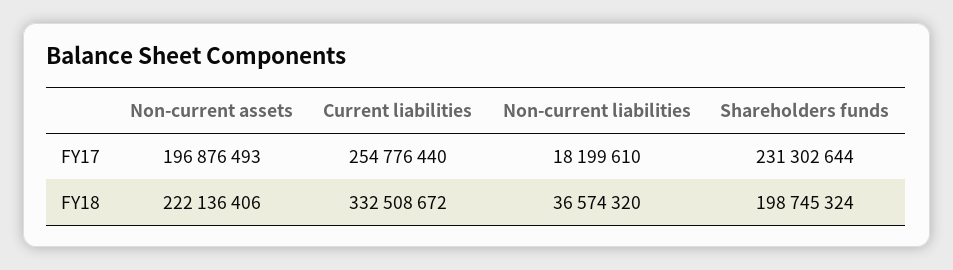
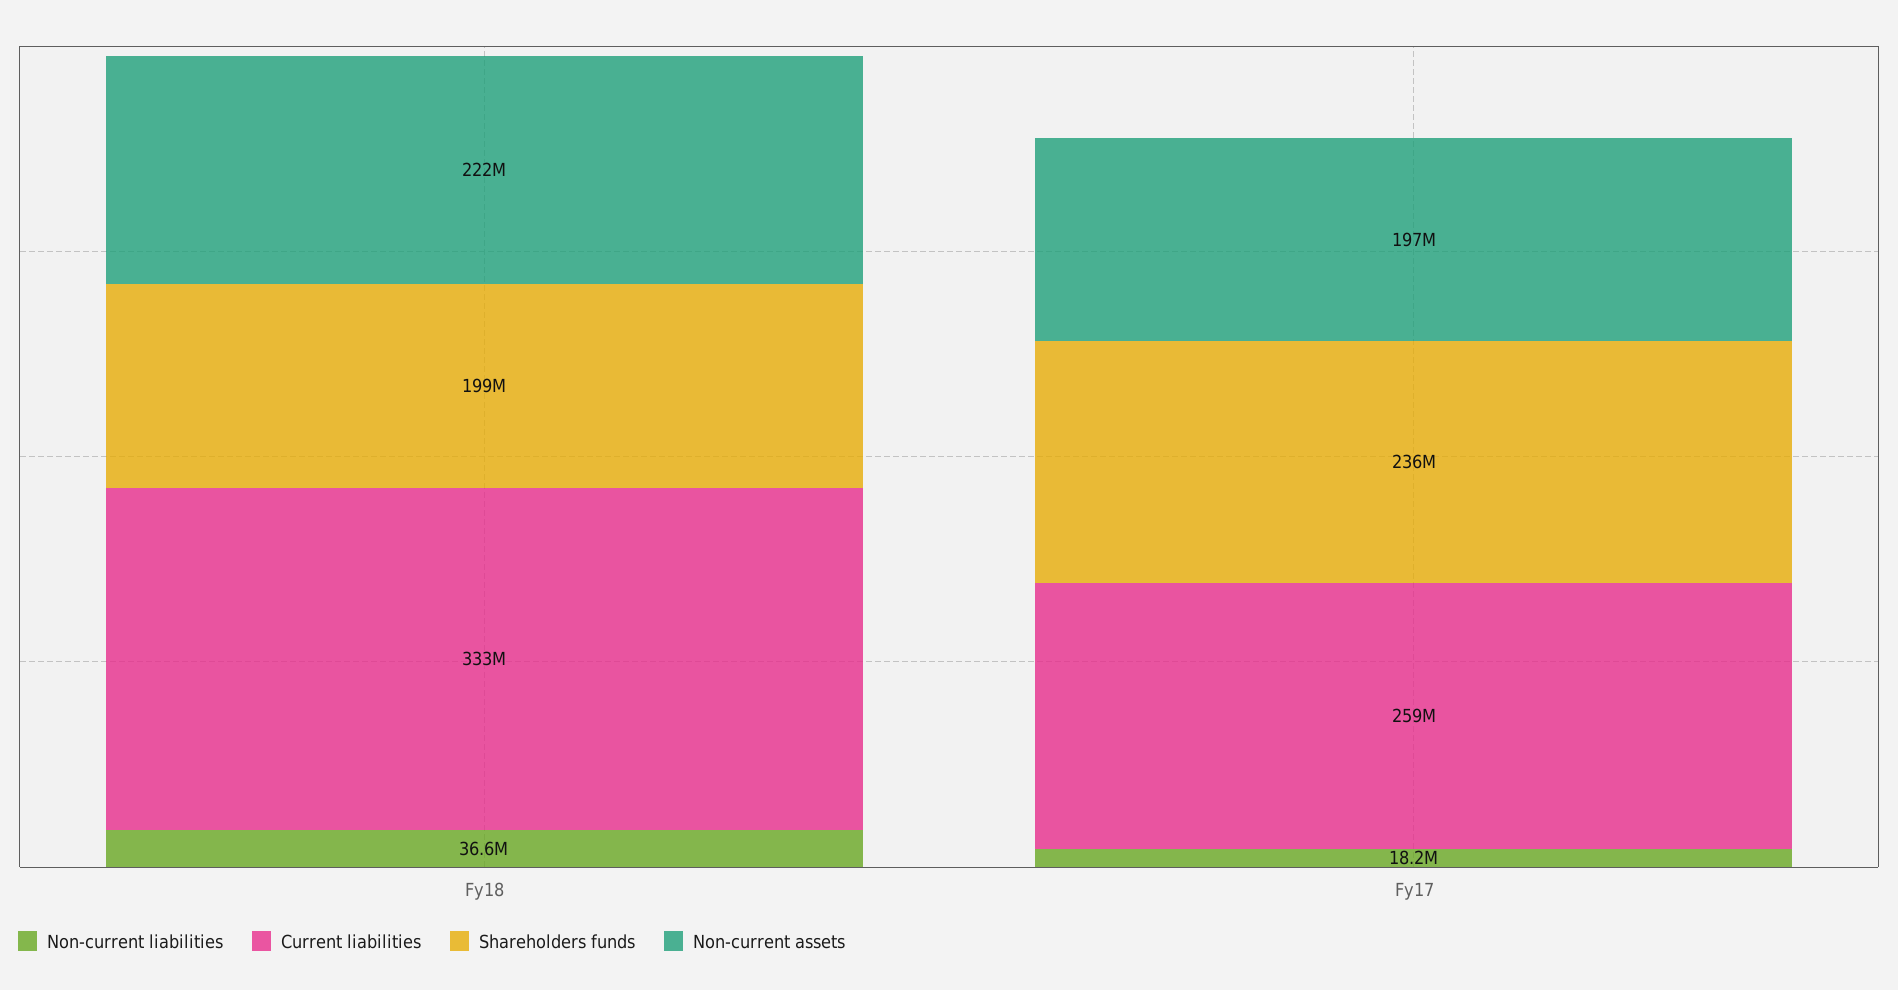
Current liabilities, FY17: 254776440 -> 259000000
Shareholders funds, FY17: 231302644 -> 236000000

